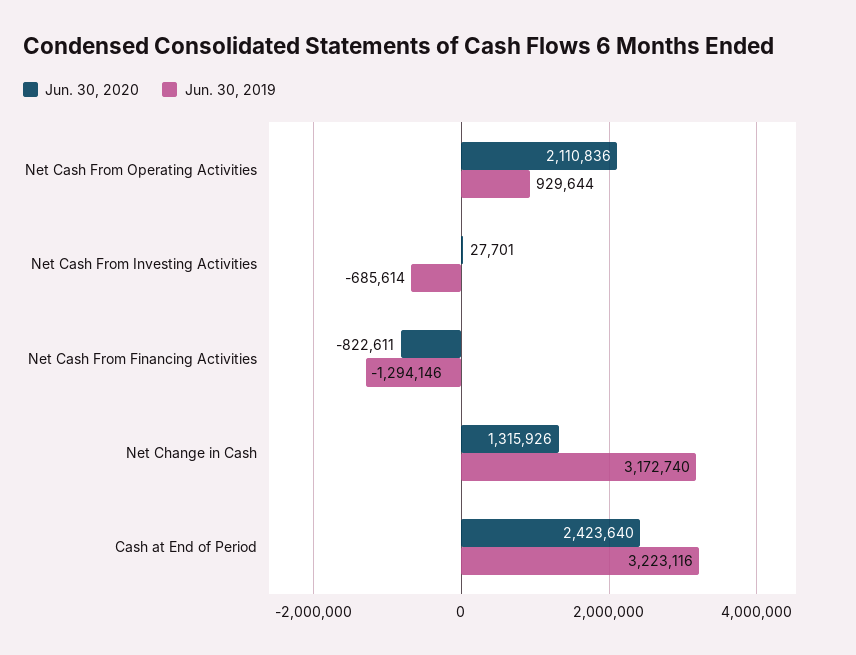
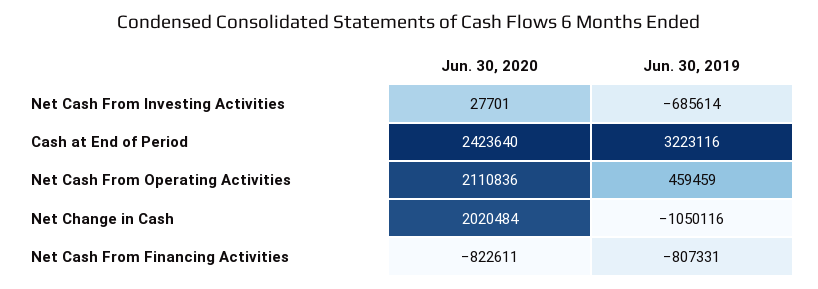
Jun. 30, 2019, Net Cash From Operating Activities: 929644 -> 459459
Jun. 30, 2019, Net Cash From Financing Activities: -1294146 -> -807331
Jun. 30, 2020, Net Change in Cash: 1315926 -> 2020484
Jun. 30, 2019, Net Change in Cash: 3172740 -> -1050116

